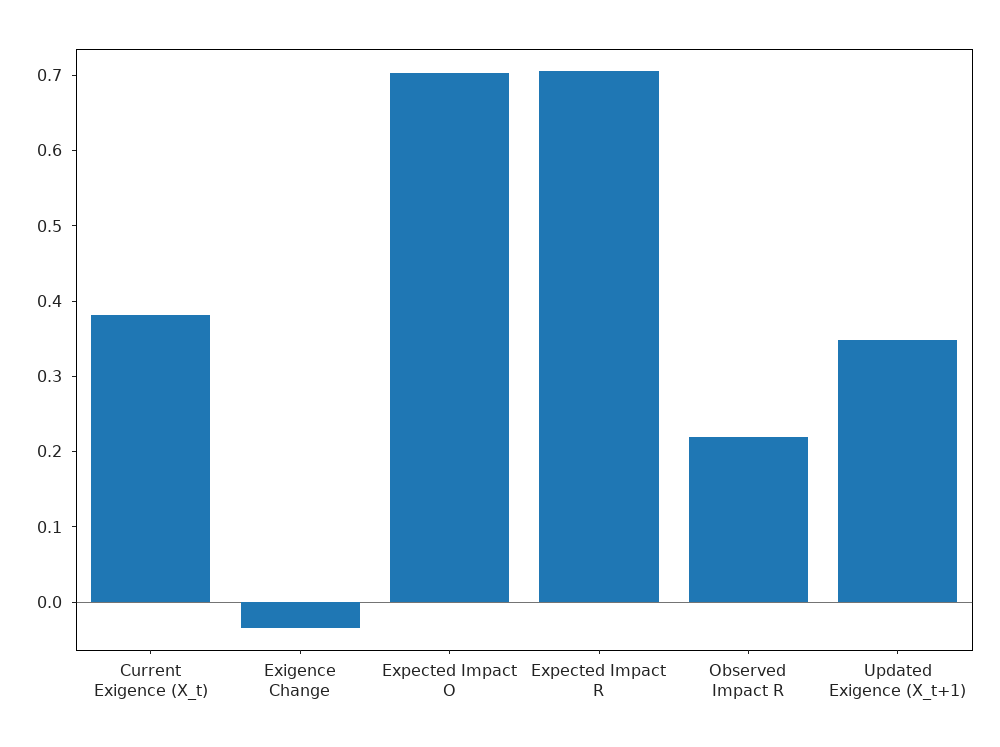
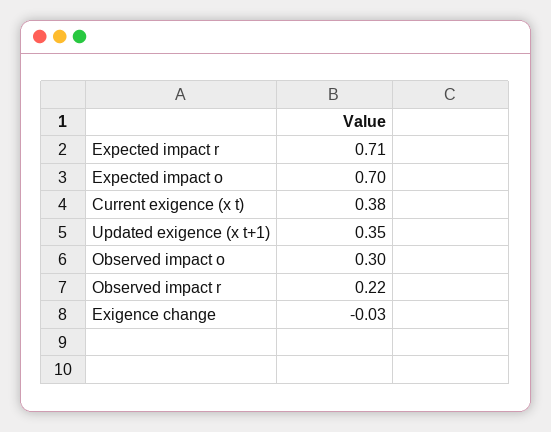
Observed impact o: none -> 0.3

